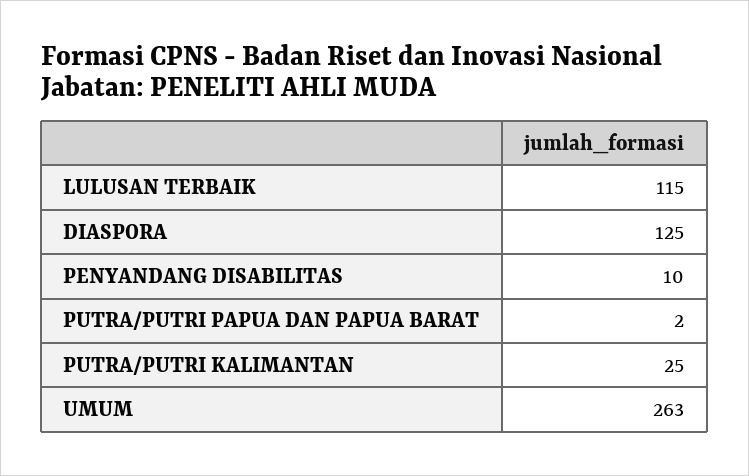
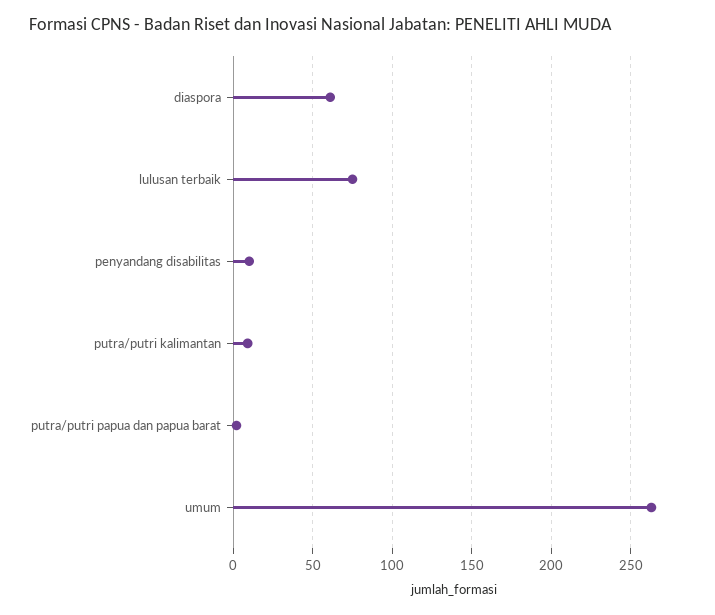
LULUSAN TERBAIK: 115 -> 75
DIASPORA: 125 -> 60
PUTRA/PUTRI KALIMANTAN: 25 -> 10

